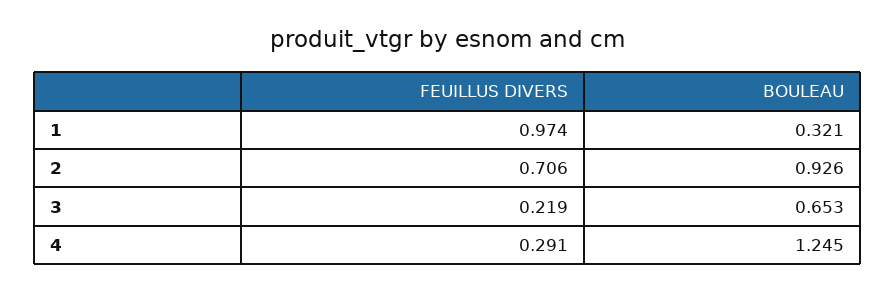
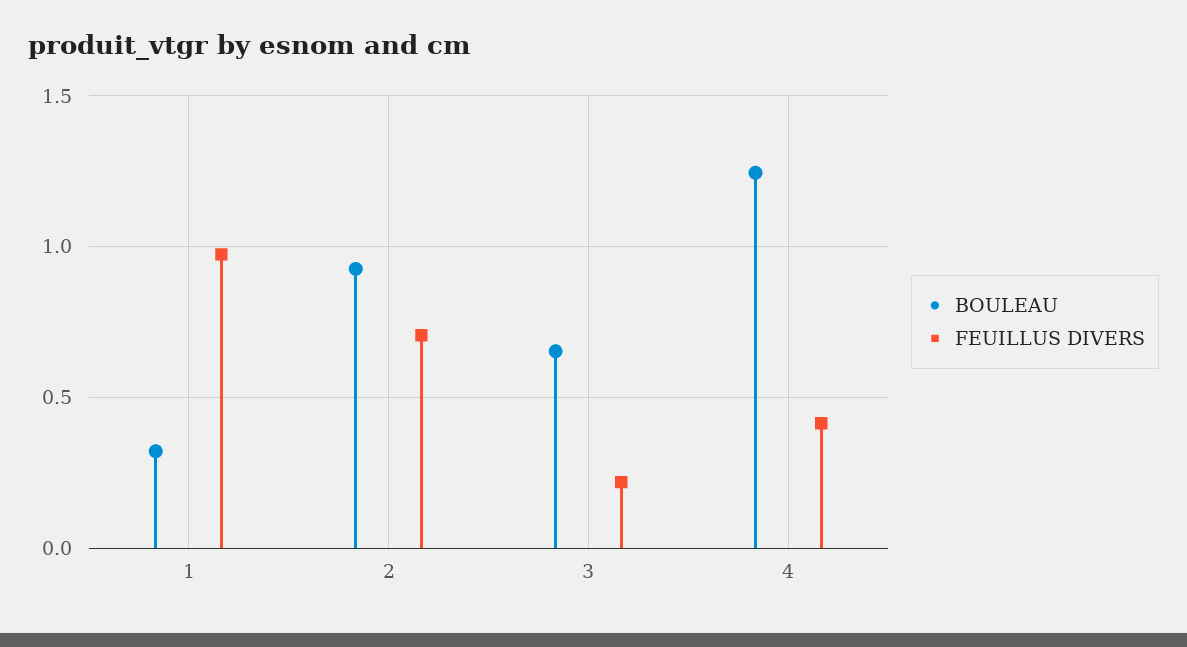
FEUILLUS DIVERS, 4: 0.291 -> 0.4

